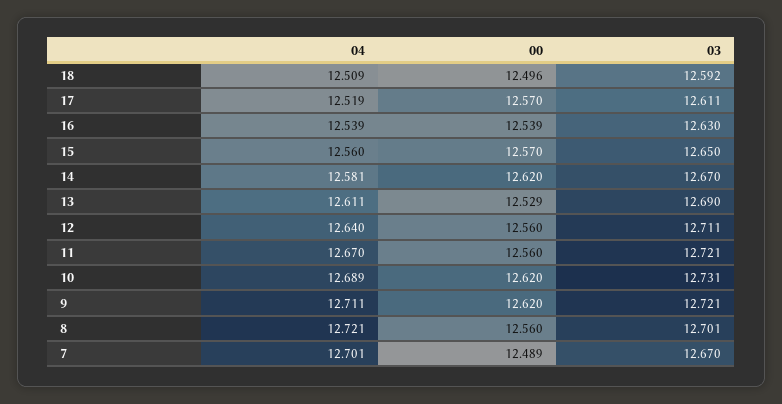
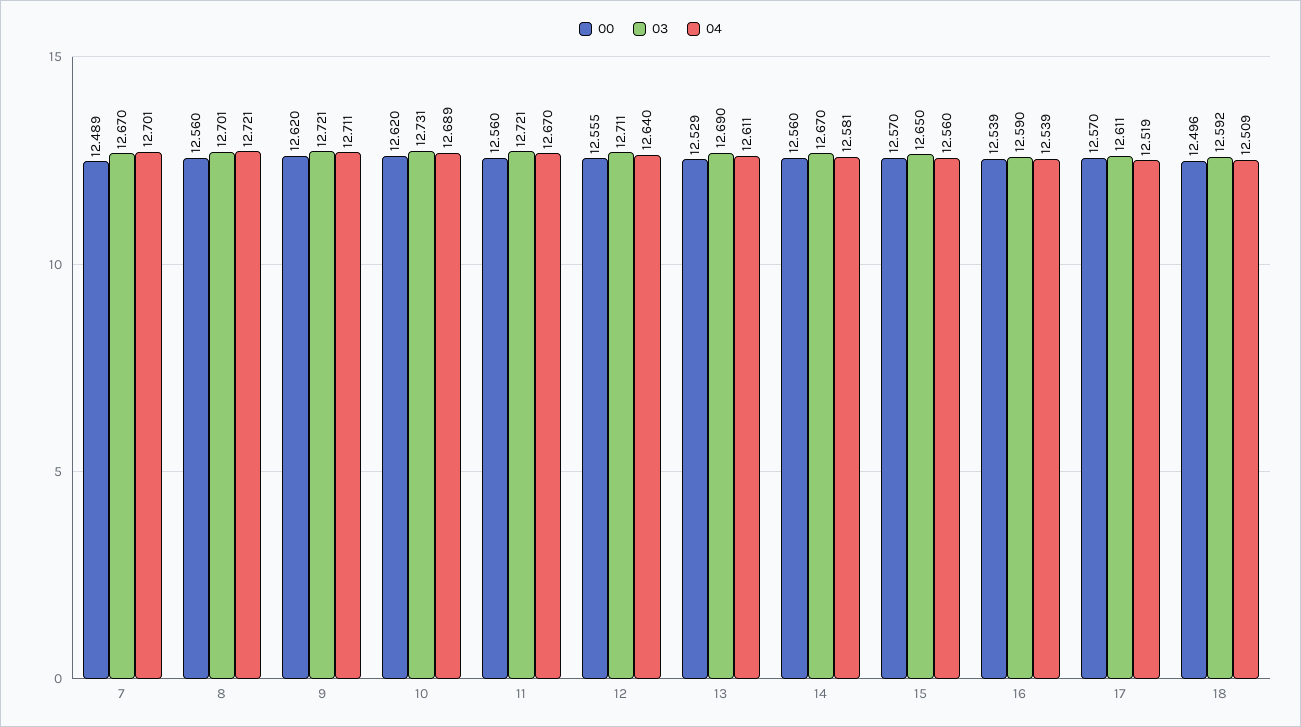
03, 16: 12.63 -> 12.59
00, 14: 12.62 -> 12.56
00, 12: 12.56 -> 12.555

